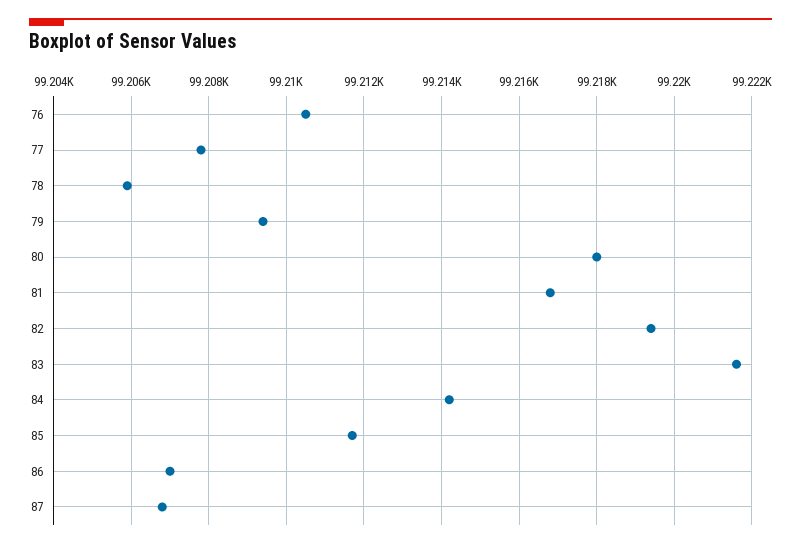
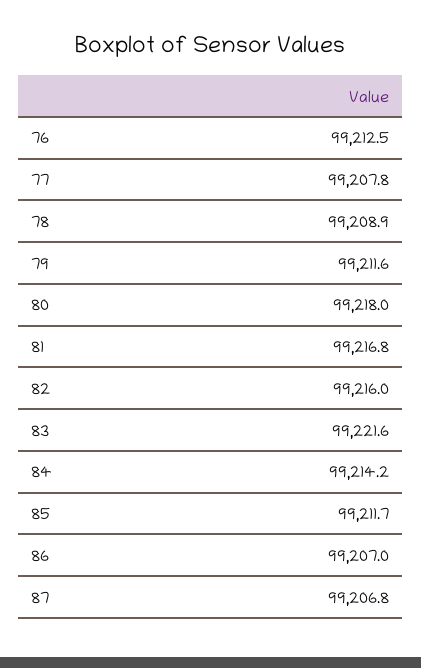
76: 99210.5 -> 99212.5
78: 99206 -> 99208.9
79: 99209.5 -> 99211.6
82: 99219.5 -> 99216

